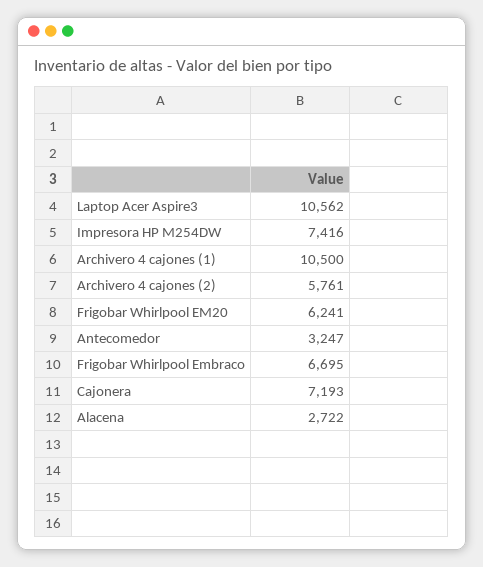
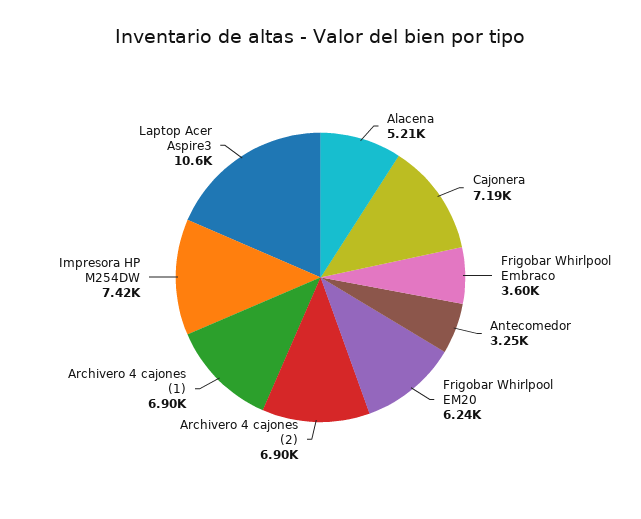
Archivero 4 cajones (1): 10500 -> 6900
Archivero 4 cajones (2): 5761 -> 6900
Frigobar Whirlpool Embraco: 6695 -> 3600
Alacena: 2722 -> 5210

